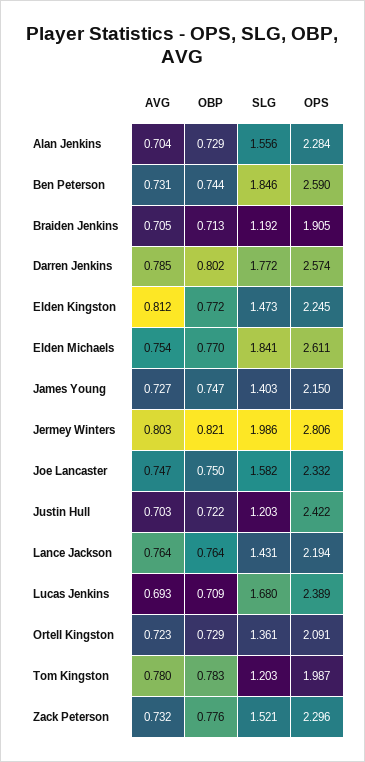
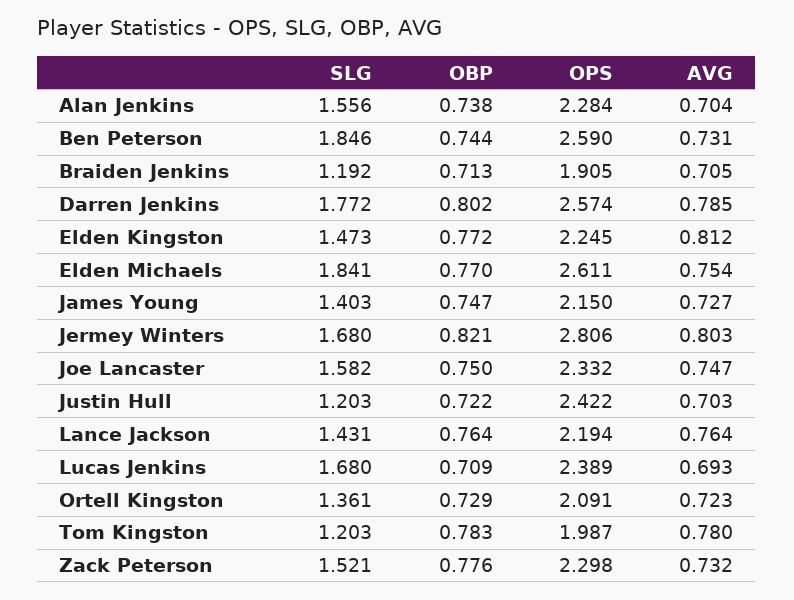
OBP, Alan Jenkins: 0.729 -> 0.738
SLG, Jermey Winters: 1.986 -> 1.68
OPS, Zack Peterson: 2.296 -> 2.298

